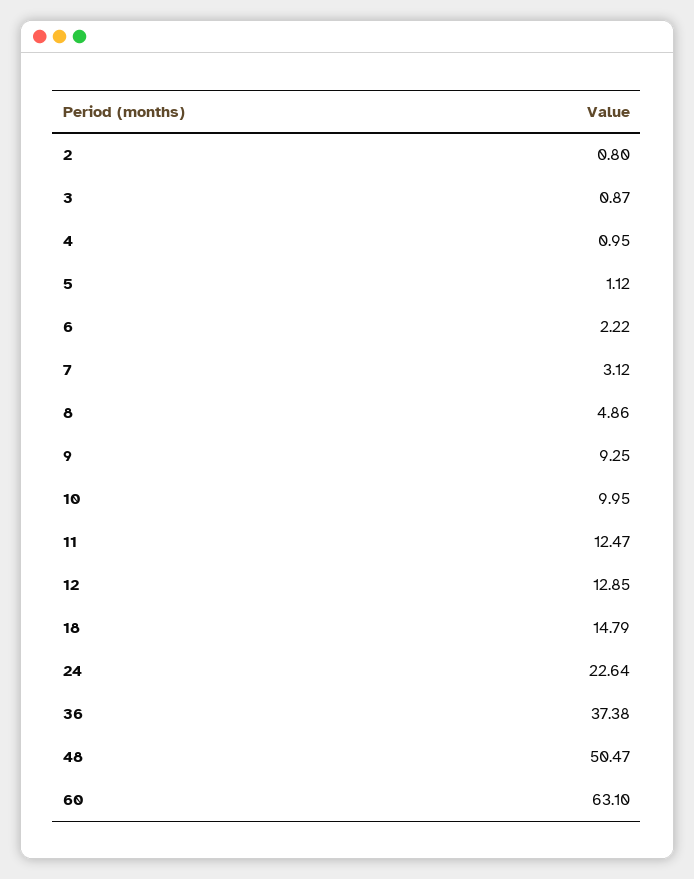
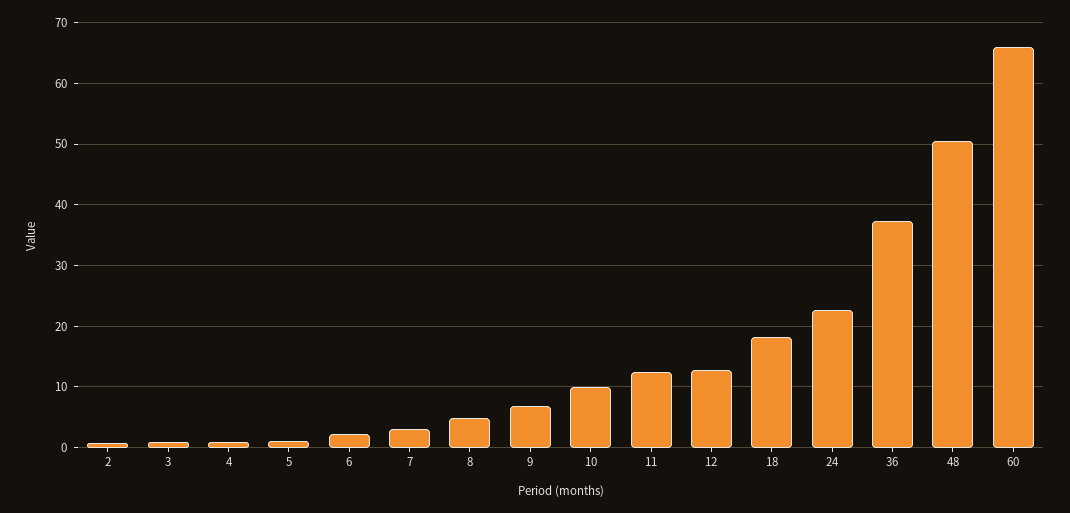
9: 9.25 -> 7
18: 14.79 -> 18
60: 63.1 -> 66

